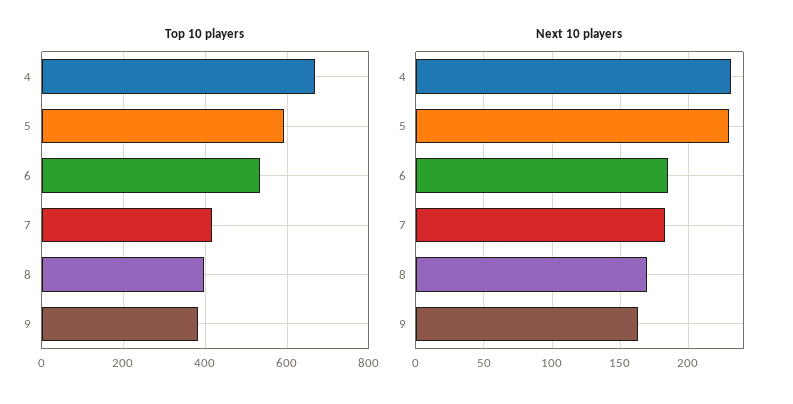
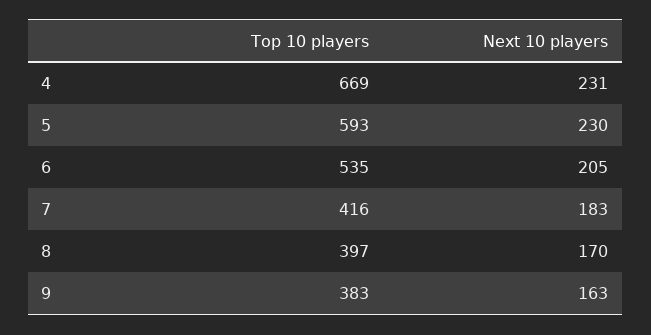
Next 10 players, 6: 185 -> 205

